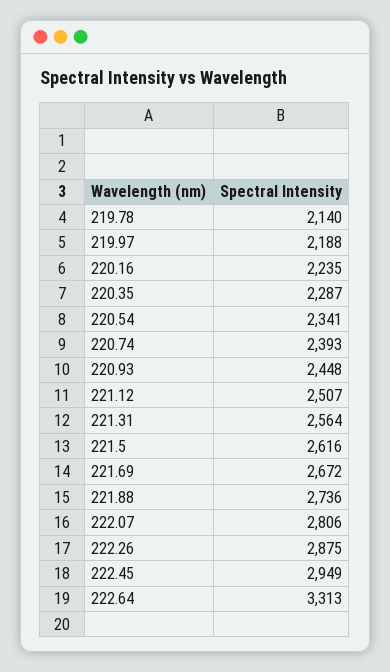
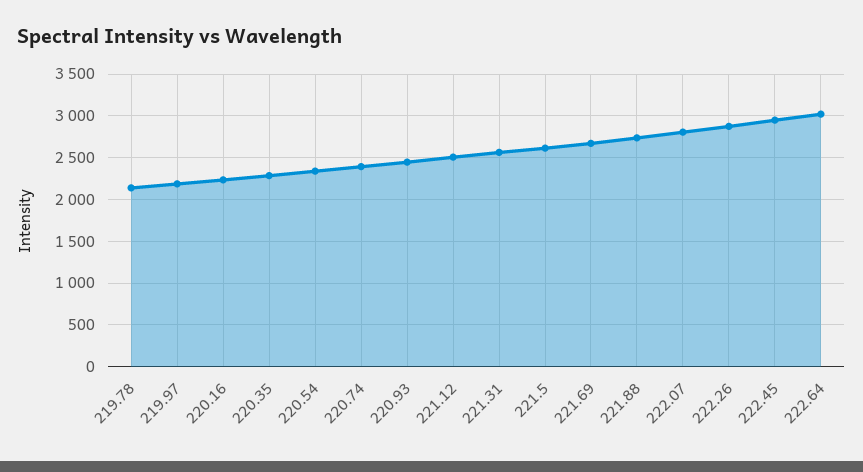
222.64: 3313 -> 3000

